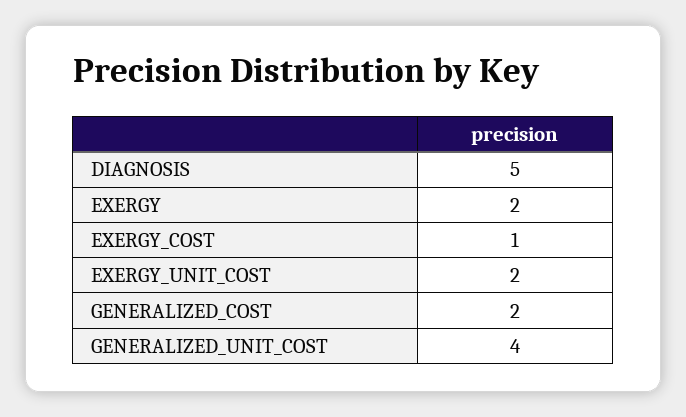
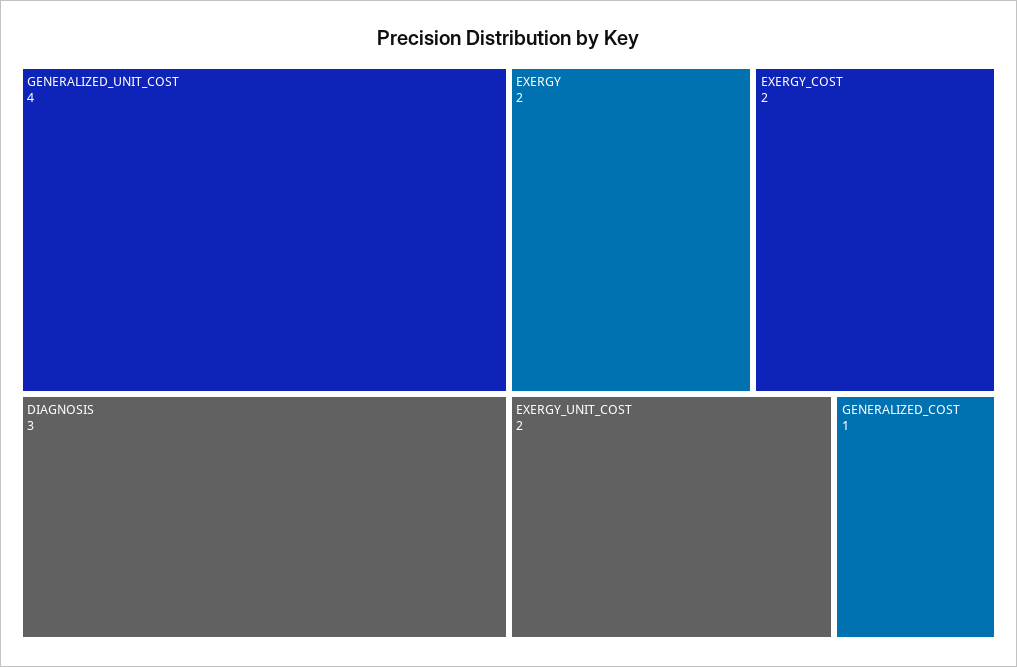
DIAGNOSIS: 5 -> 3
EXERGY_COST: 1 -> 2
GENERALIZED_COST: 2 -> 1

